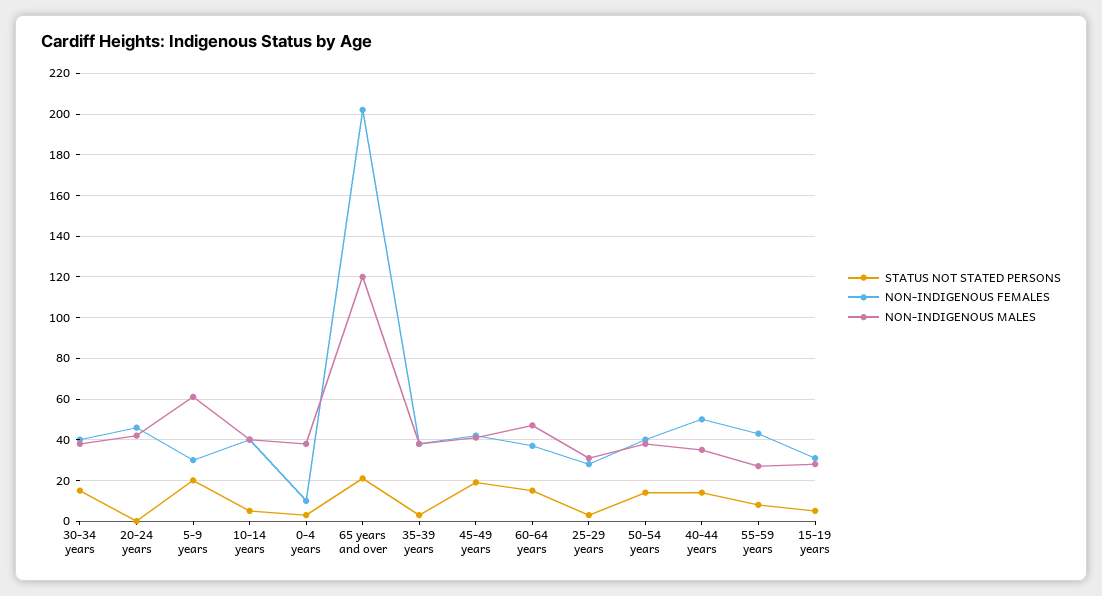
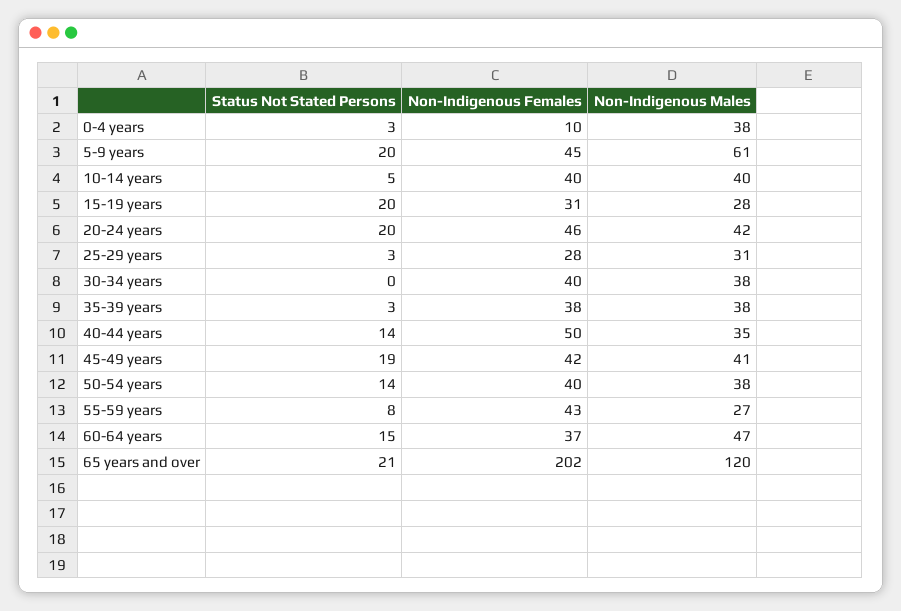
STATUS NOT STATED PERSONS, 30-34 years: 15 -> 0
STATUS NOT STATED PERSONS, 20-24 years: 0 -> 20
NON-INDIGENOUS FEMALES, 5-9 years: 30 -> 45
STATUS NOT STATED PERSONS, 15-19 years: 5 -> 20

